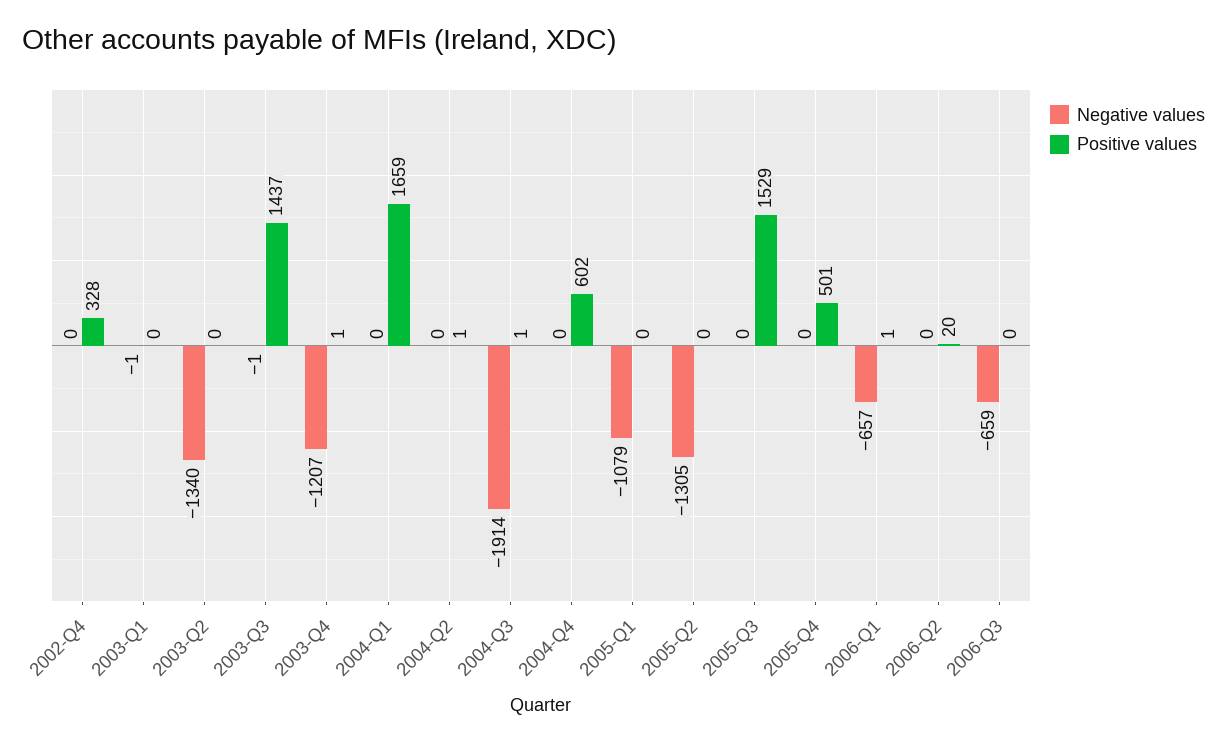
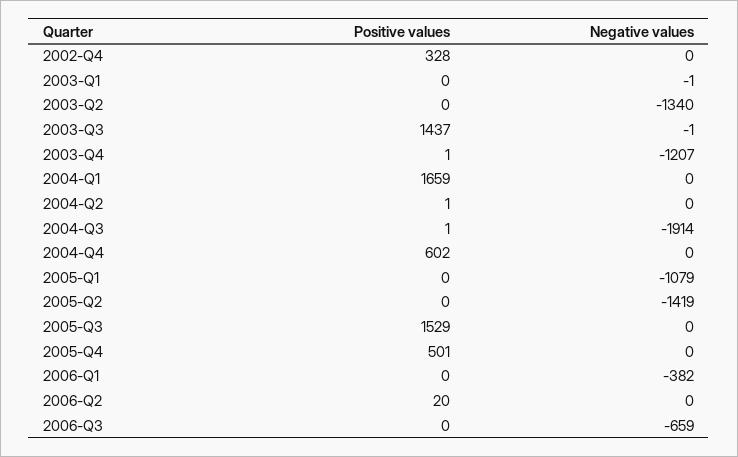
Negative values, 2005-Q2: -1305 -> -1419
Negative values, 2006-Q1: -657 -> -382
Positive values, 2006-Q1: 1 -> 0

